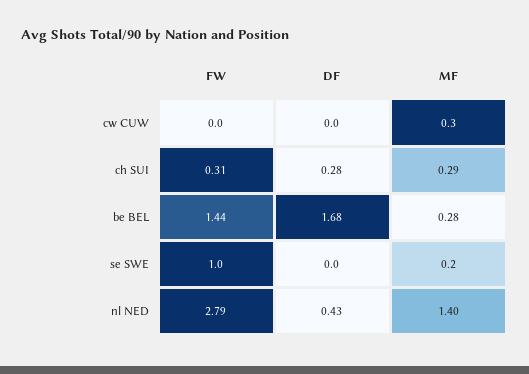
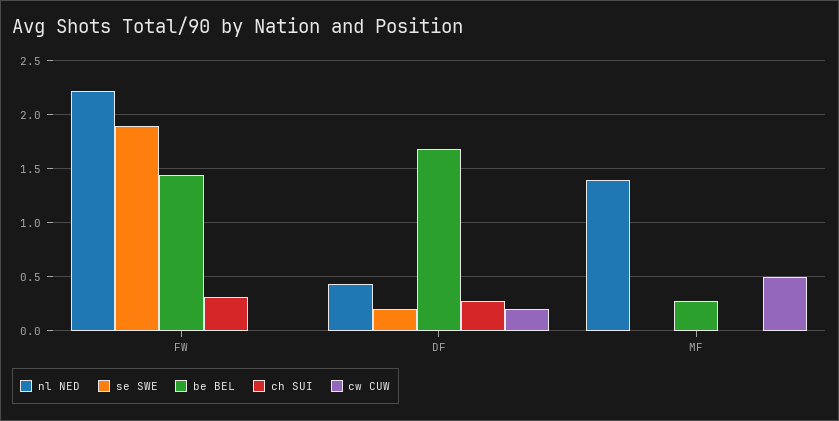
cw CUW, DF: 0 -> 0.2
cw CUW, MF: 0.3 -> 0.5
ch SUI, MF: 0.29 -> 0
se SWE, FW: 1 -> 1.9
se SWE, DF: 0 -> 0.2
se SWE, MF: 0.2 -> 0
nl NED, FW: 2.79 -> 2.2

